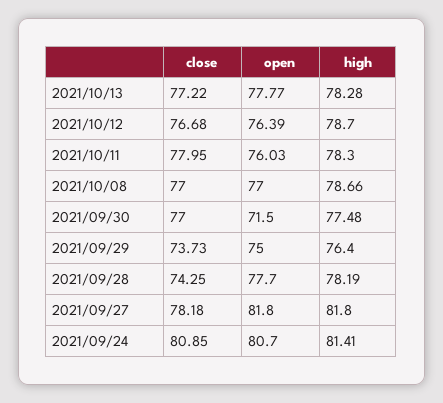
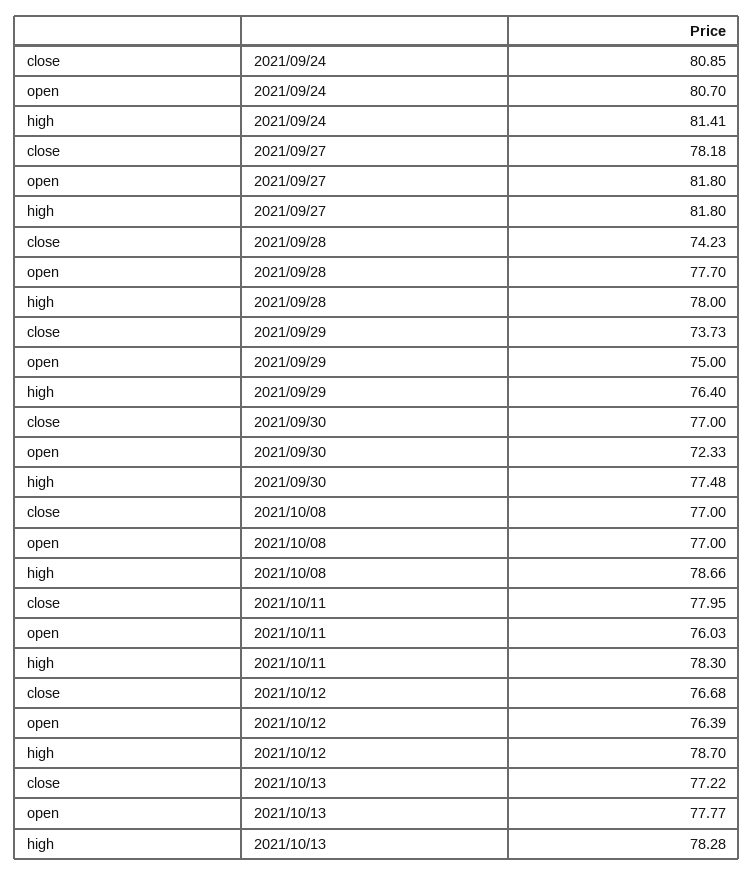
open, 2021/09/30: 71.5 -> 72.33
close, 2021/09/28: 74.25 -> 74.23
high, 2021/09/28: 78.19 -> 78

